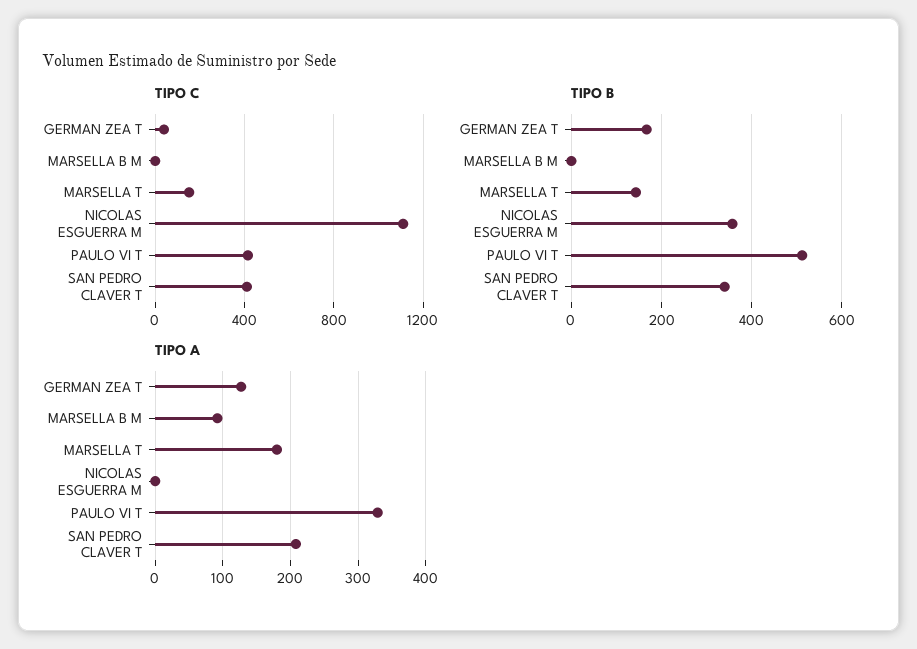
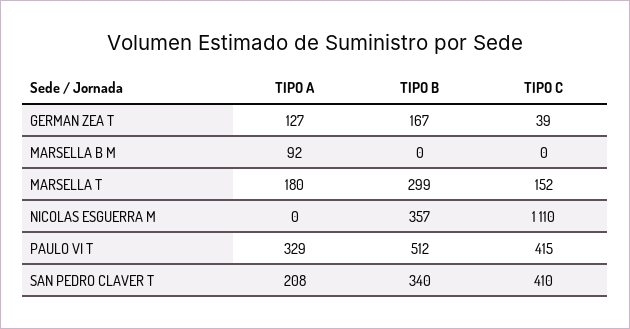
TIPO B, MARSELLA T: 140 -> 299

